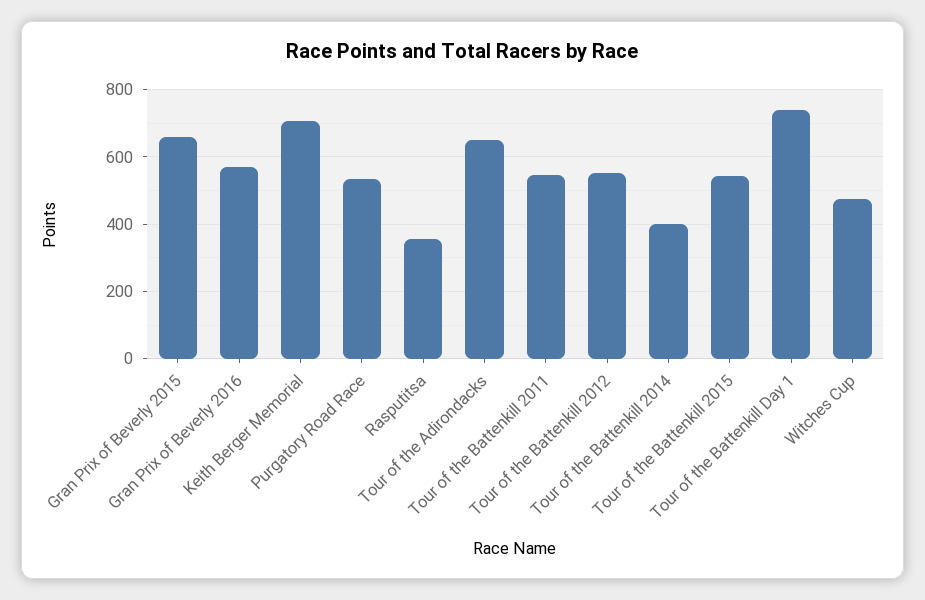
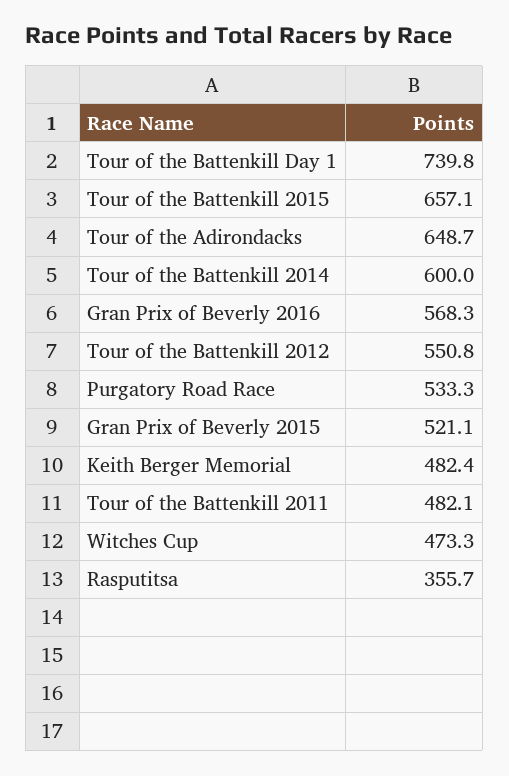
Gran Prix of Beverly 2015: 660 -> 521.1
Keith Berger Memorial: 700 -> 482.4
Tour of the Battenkill 2011: 540 -> 482.1
Tour of the Battenkill 2014: 400 -> 600
Tour of the Battenkill 2015: 540 -> 657.1

